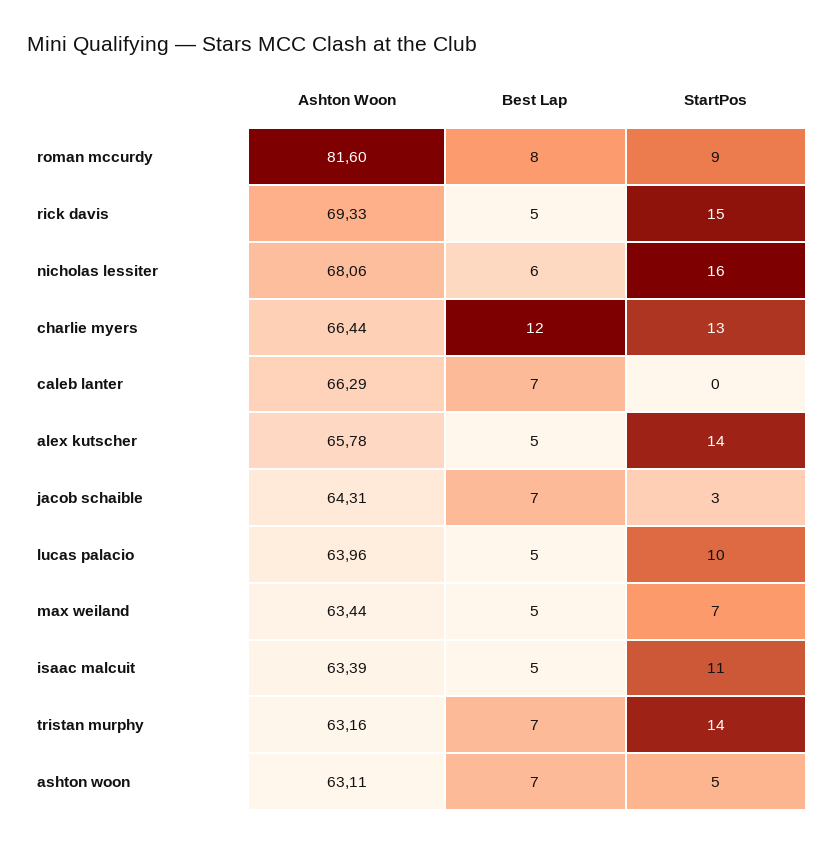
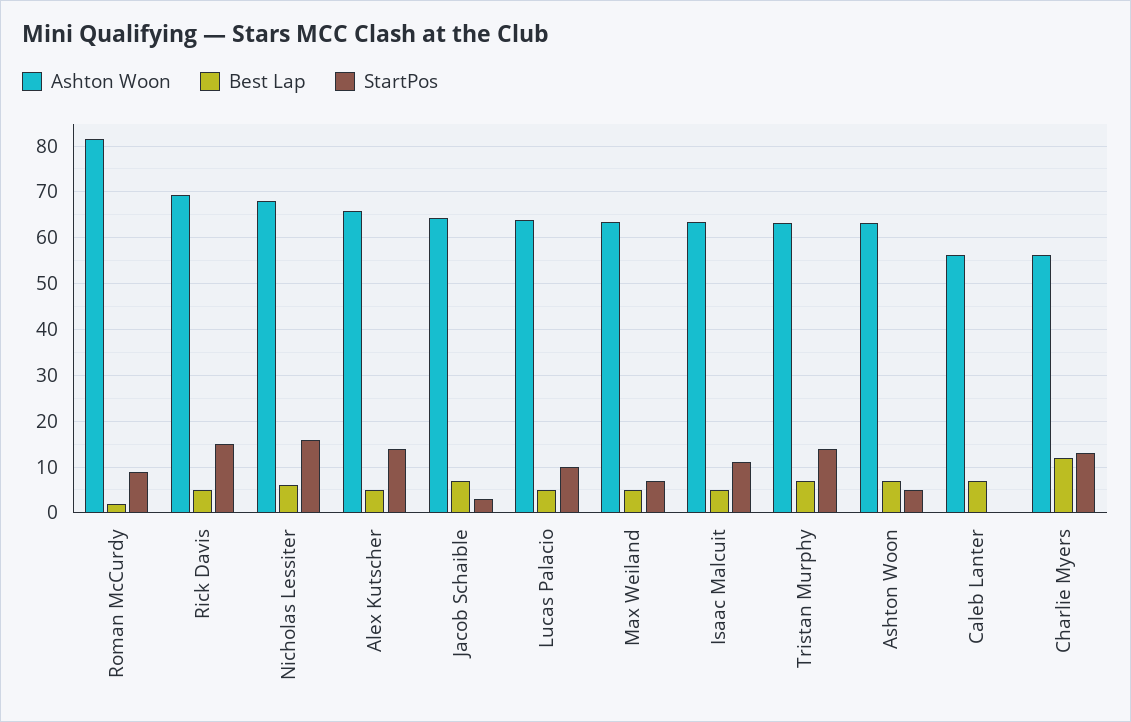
Best Lap, roman mccurdy: 8 -> 2
Ashton Woon, charlie myers: 66.44 -> 56
Ashton Woon, caleb lanter: 66.29 -> 56

